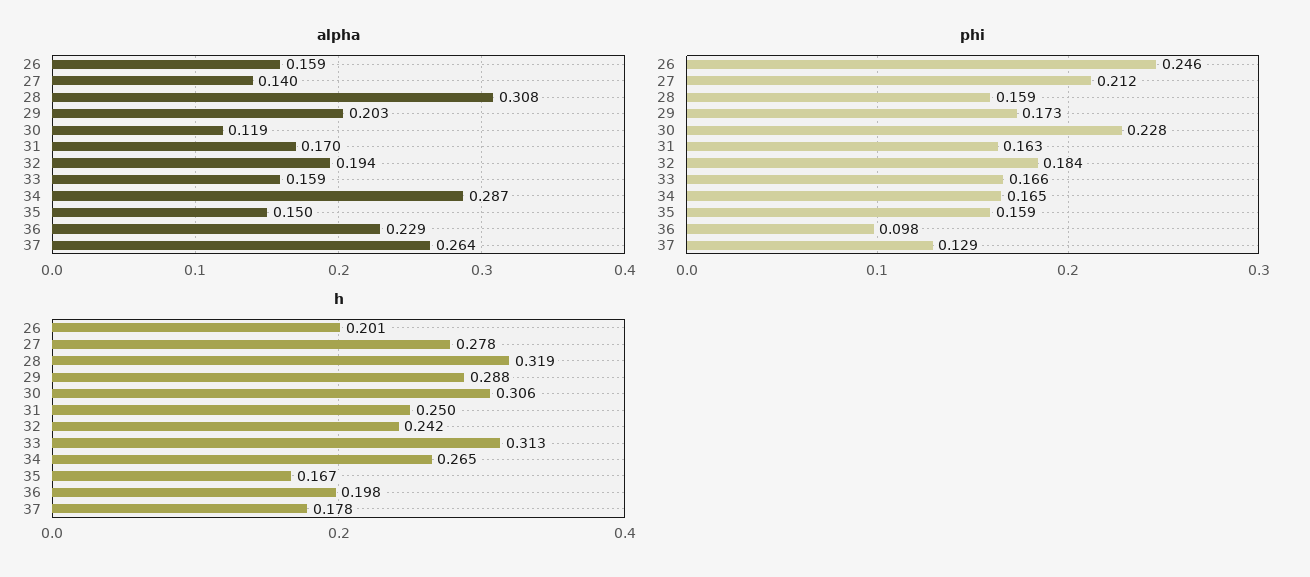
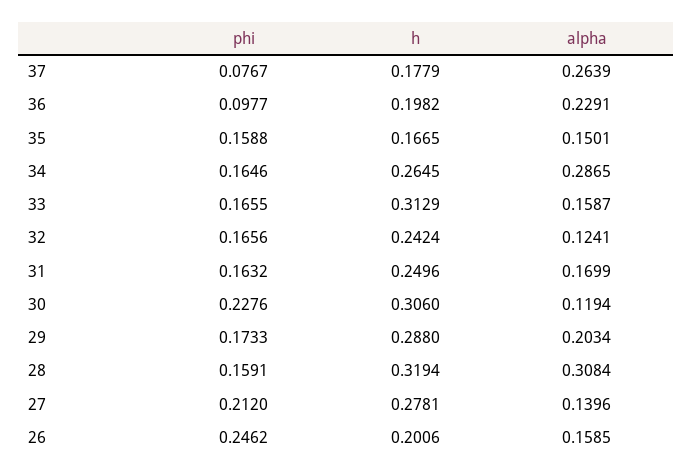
alpha, 32: 0.194 -> 0.1241
phi, 32: 0.184 -> 0.1656
phi, 37: 0.129 -> 0.0767

